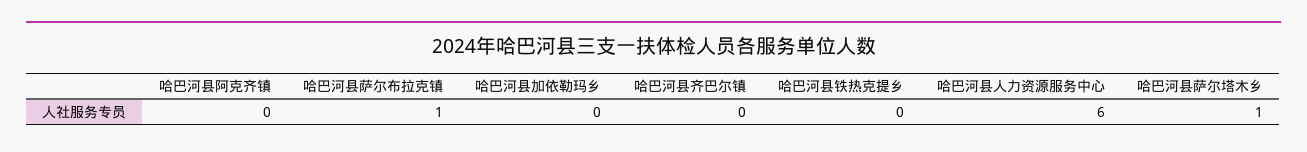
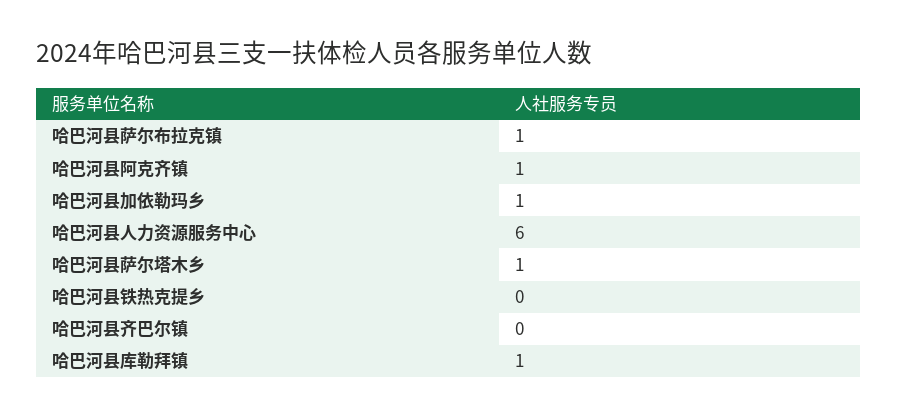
哈巴河县阿克齐镇: 0 -> 1
哈巴河县加依勒玛乡: 0 -> 1
哈巴河县库勒拜镇: none -> 1

